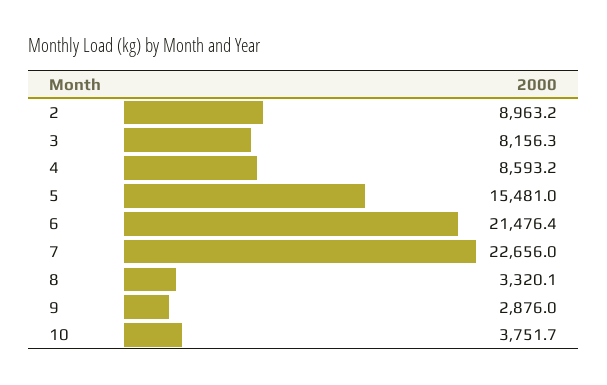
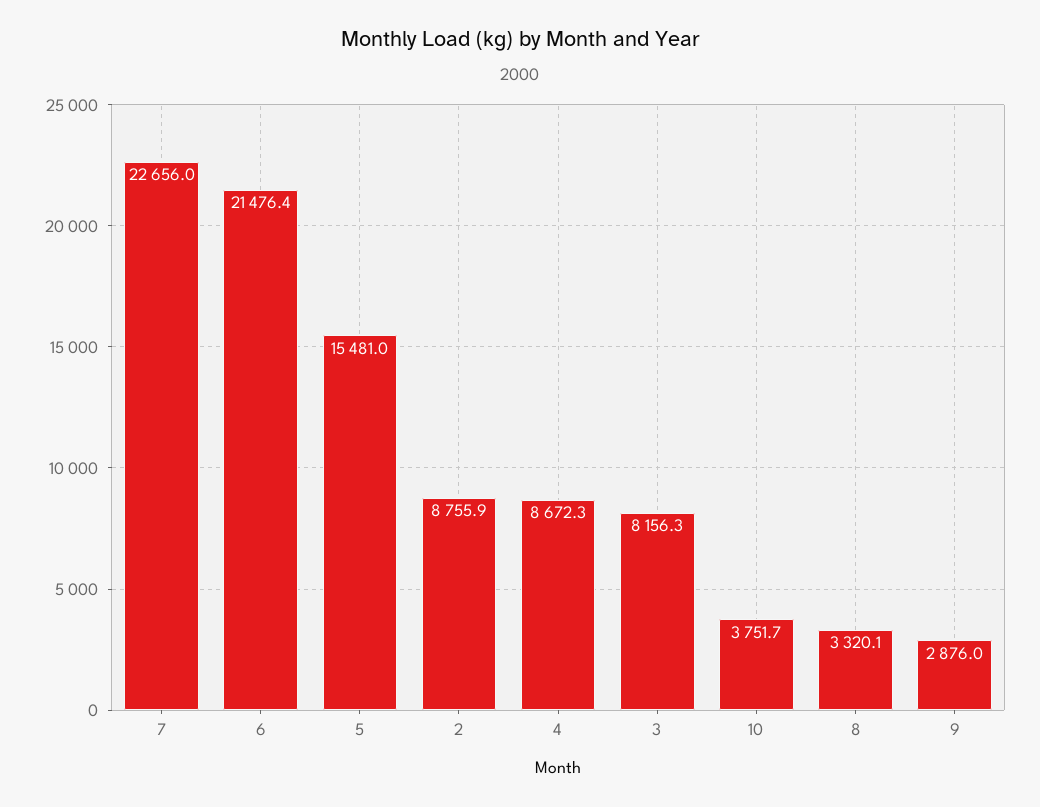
2: 8963.2 -> 8755.9
4: 8593.2 -> 8672.3

